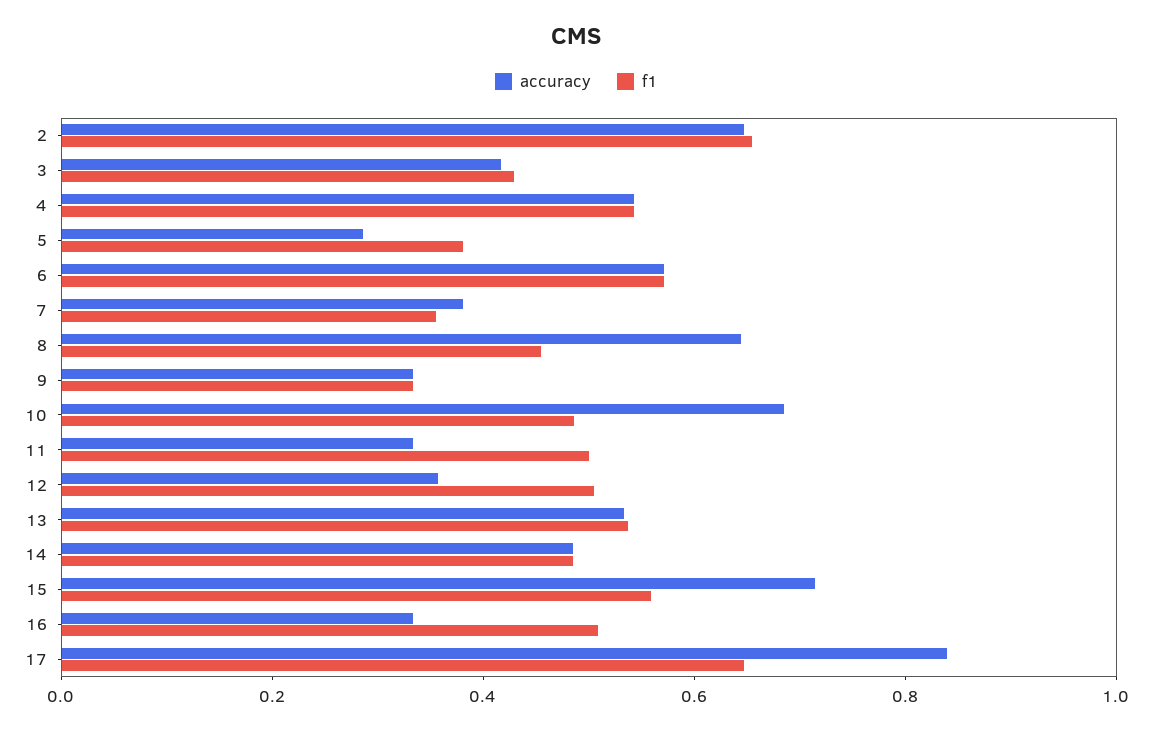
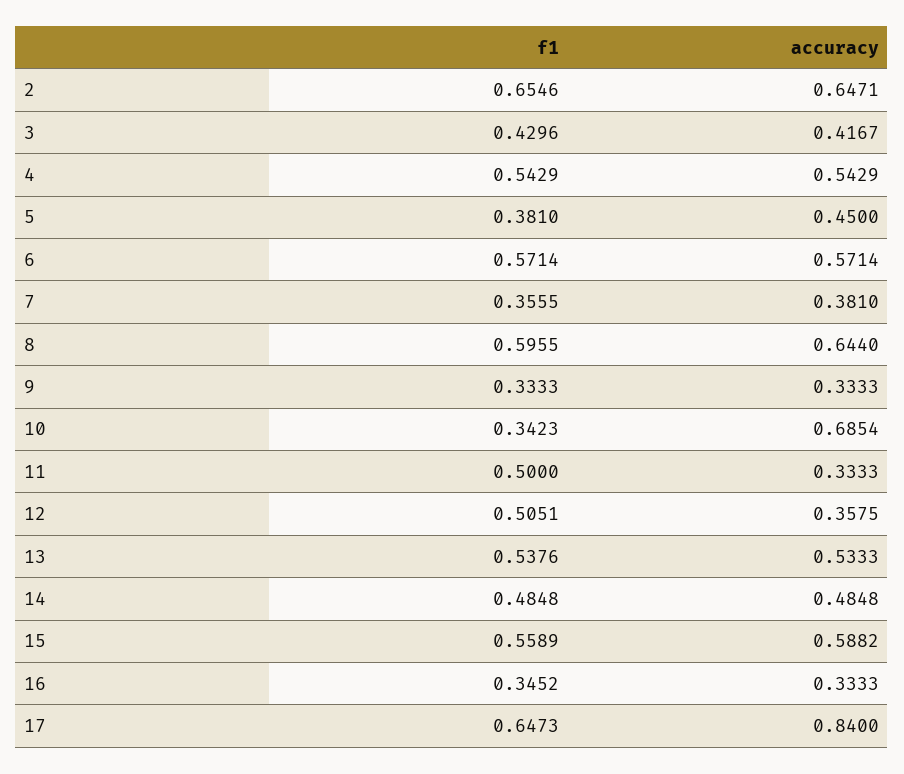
accuracy, 5: 0.3 -> 0.45
f1, 8: 0.45 -> 0.5955
f1, 10: 0.5 -> 0.3423
accuracy, 15: 0.7 -> 0.5882
f1, 16: 0.5 -> 0.3452

